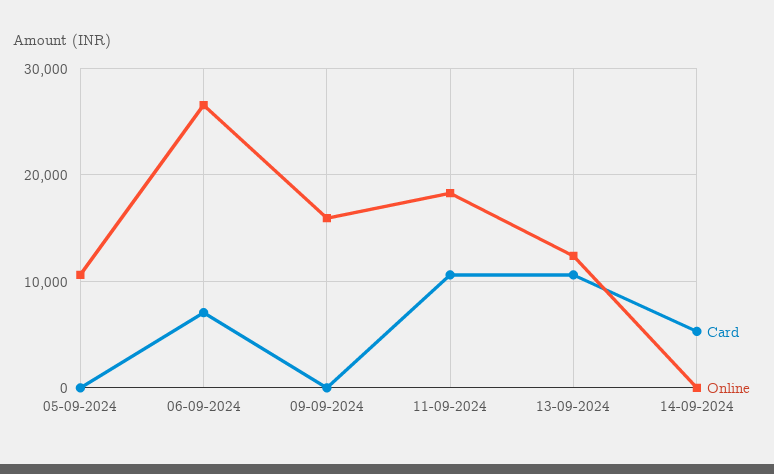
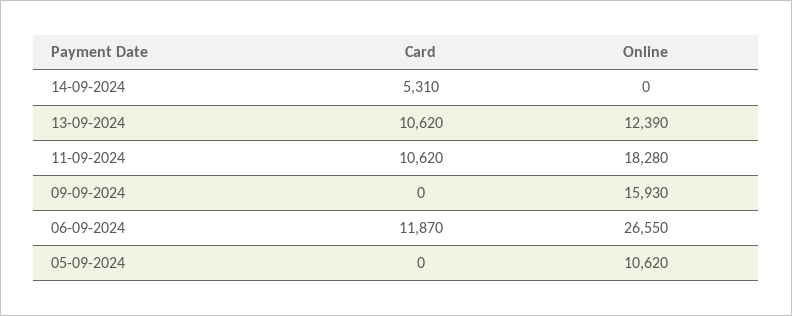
Card, 06-09-2024: 7000 -> 11870

